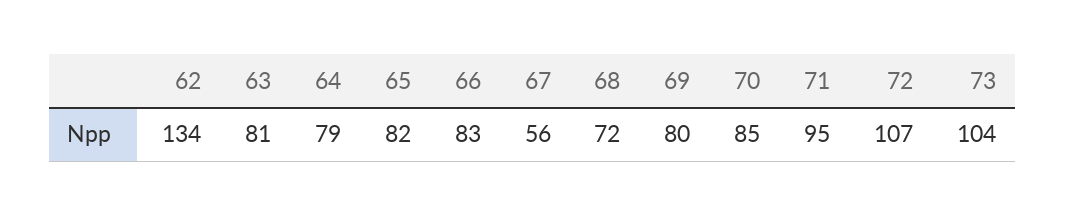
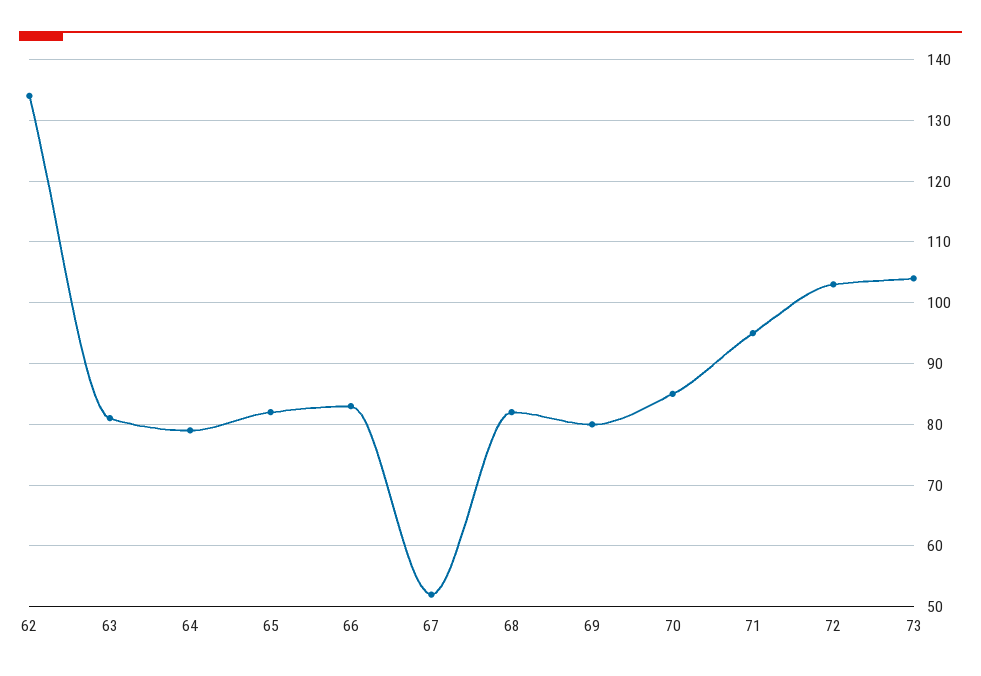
67: 56 -> 52
68: 72 -> 82
72: 107 -> 103

